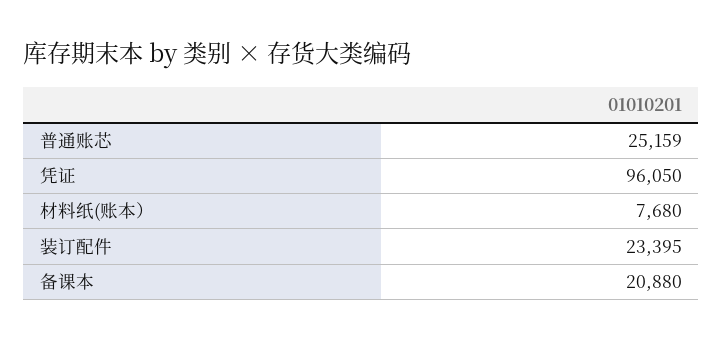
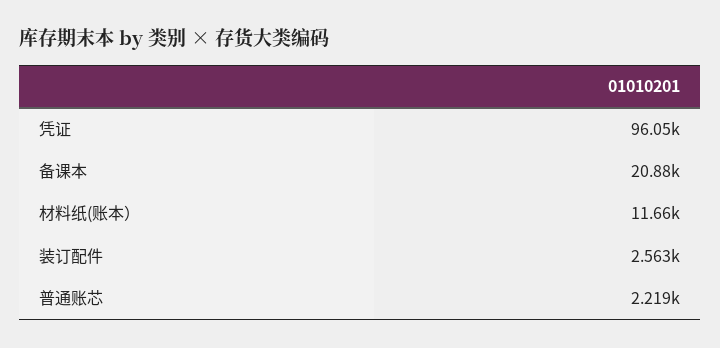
普通账芯: 25159 -> 2219
材料纸(账本）: 7680 -> 11660
装订配件: 23395 -> 2563

